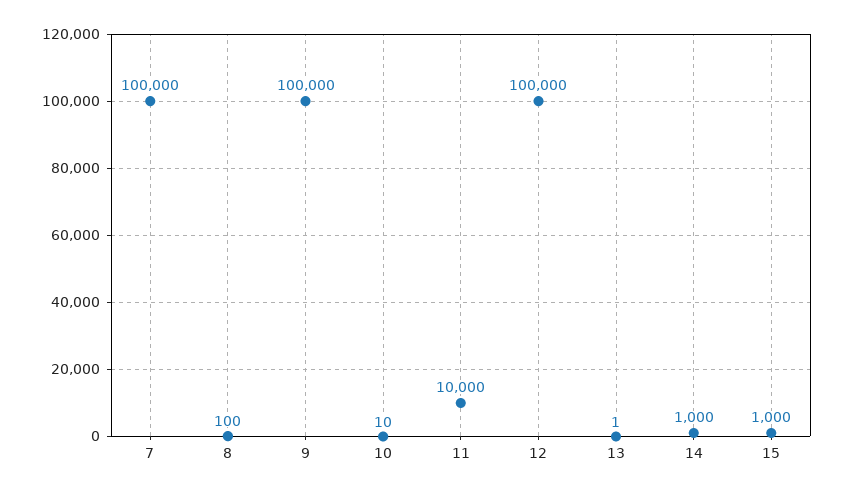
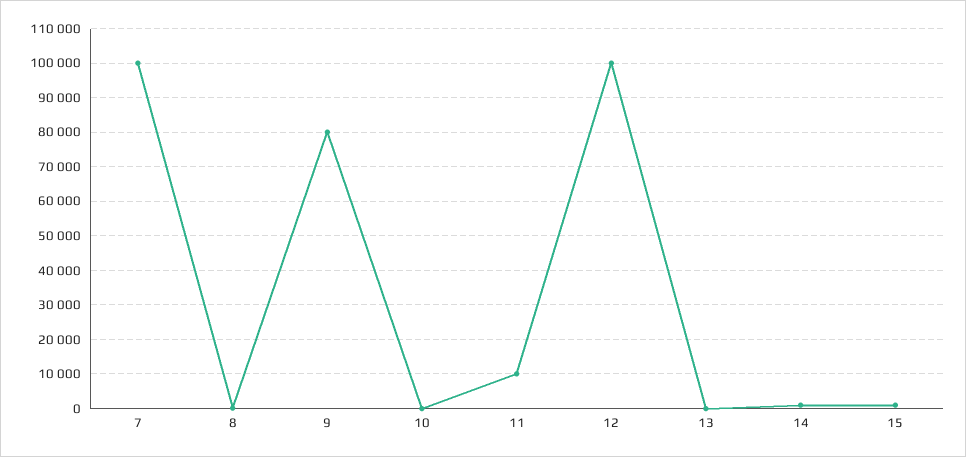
9: 100000 -> 80000

